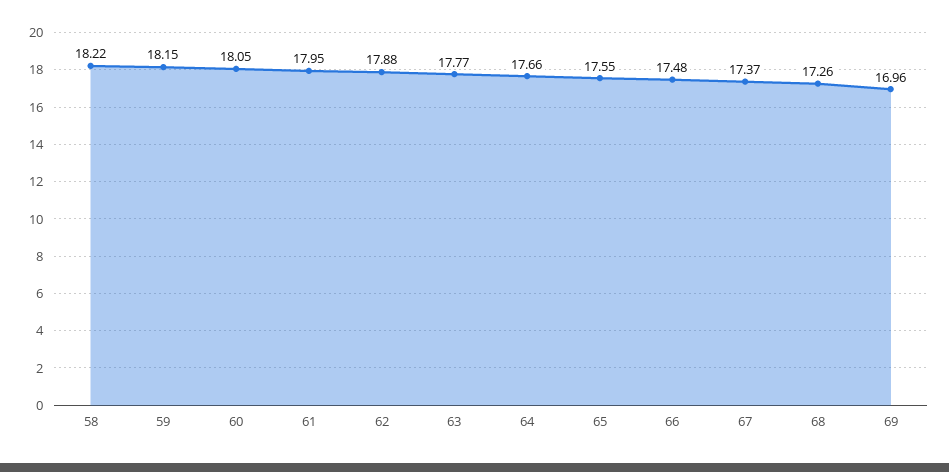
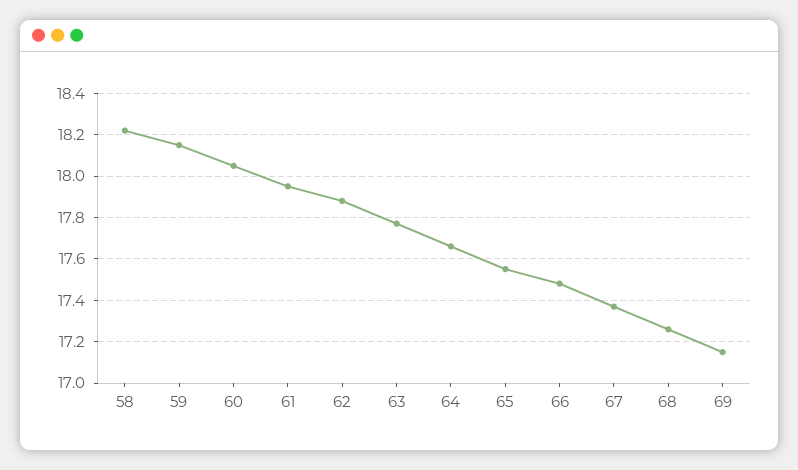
69: 16.96 -> 17.15

